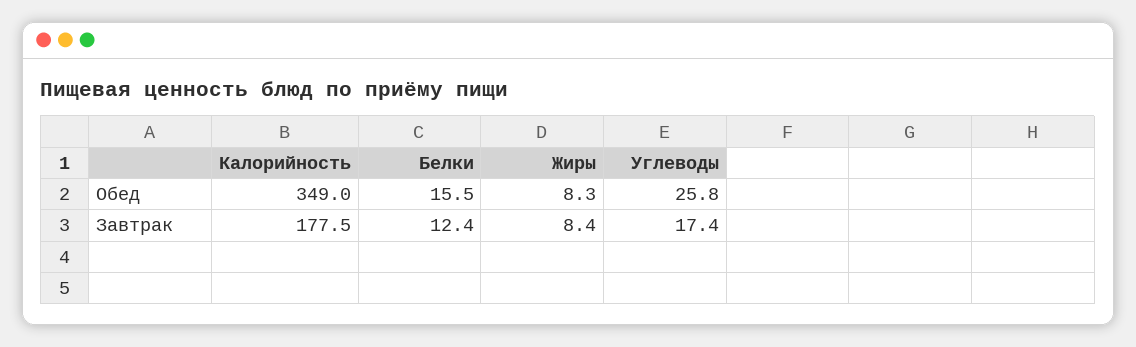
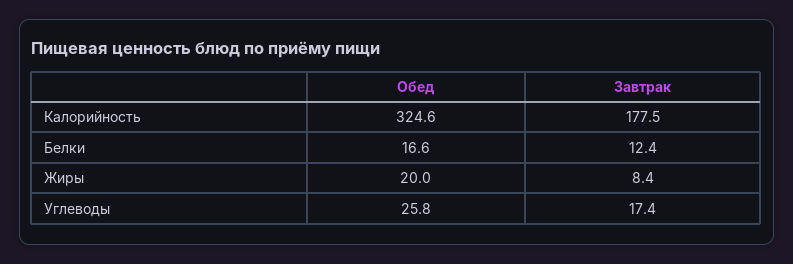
Калорийность, Обед: 349 -> 324.6
Белки, Обед: 15.5 -> 16.6
Жиры, Обед: 8.3 -> 20

